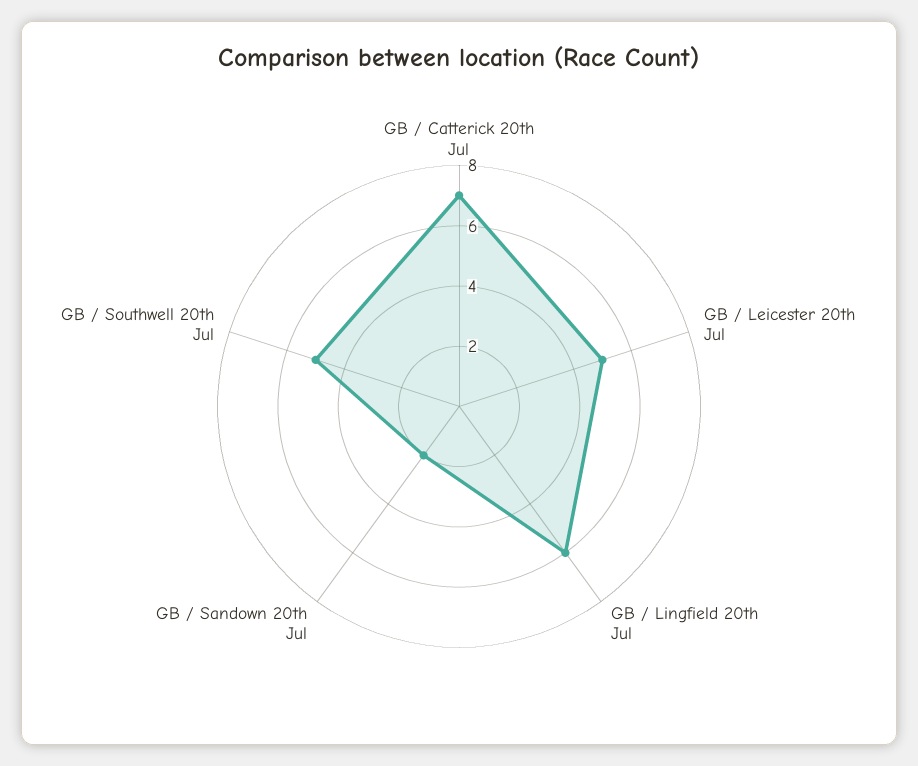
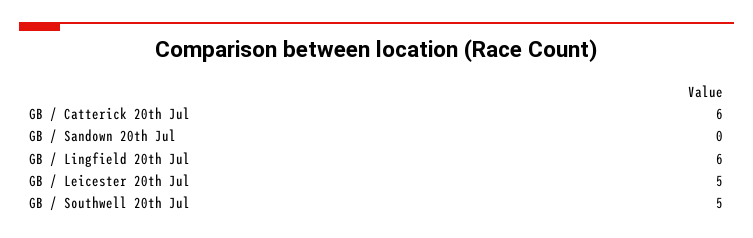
GB / Catterick 20th Jul: 7 -> 6
GB / Sandown 20th Jul: 2 -> 0

